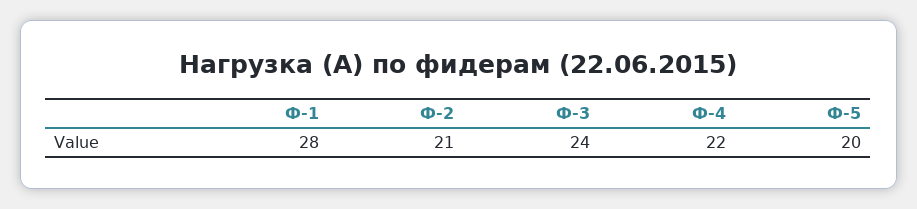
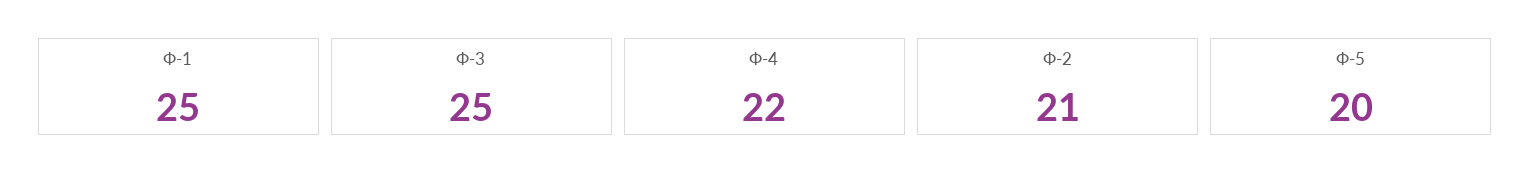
Ф-1: 28 -> 25
Ф-3: 24 -> 25

